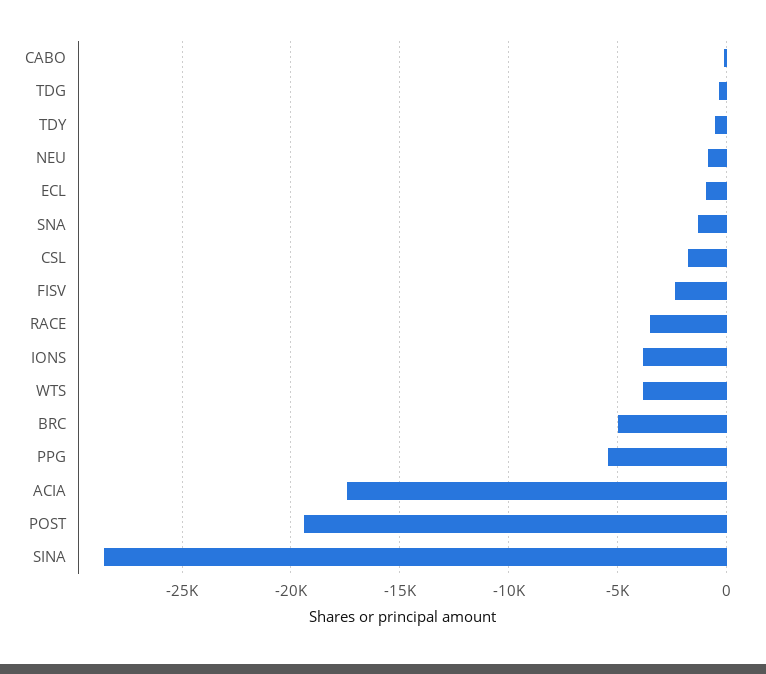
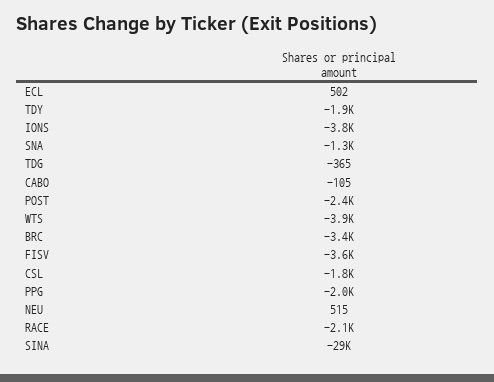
TDY: -500 -> -1900
NEU: -1000 -> 515
ECL: -1000 -> 502
FISV: -2500 -> -3600
RACE: -3500 -> -2100
BRC: -5000 -> -3400
PPG: -5500 -> -2000
ACIA: -17500 -> none
POST: -19500 -> -2400

